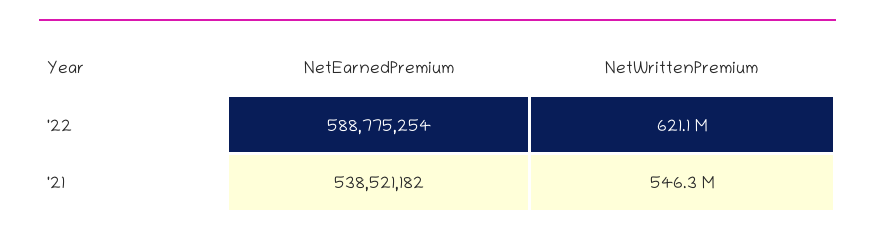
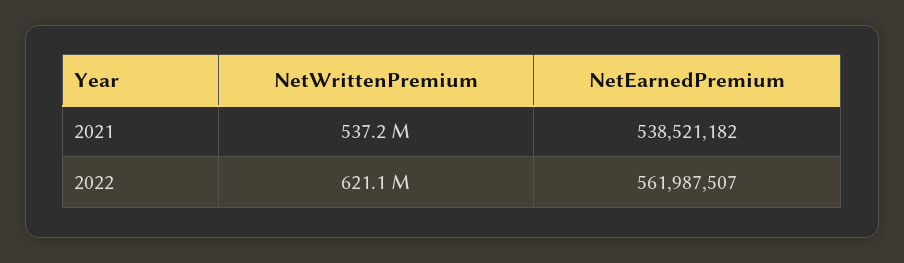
NetEarnedPremium, '22: 588775254 -> 561987507
NetWrittenPremium, '21: 546300000 -> 537200000

